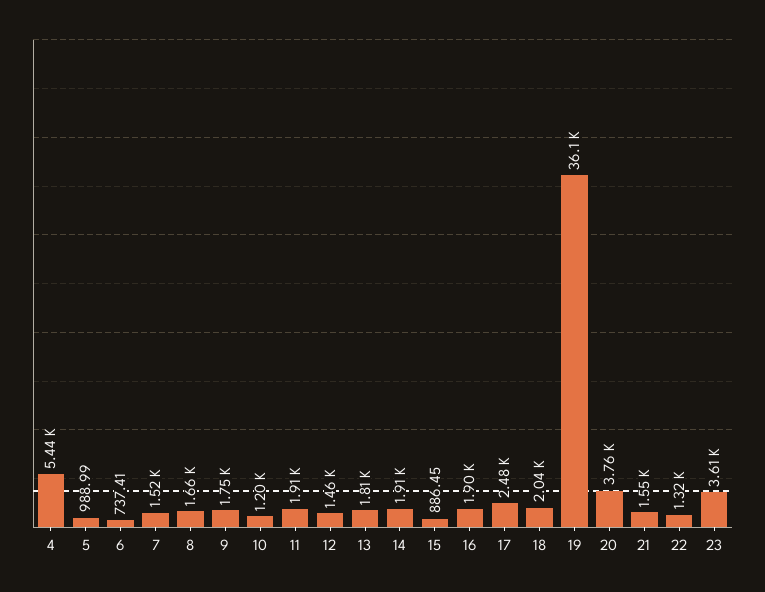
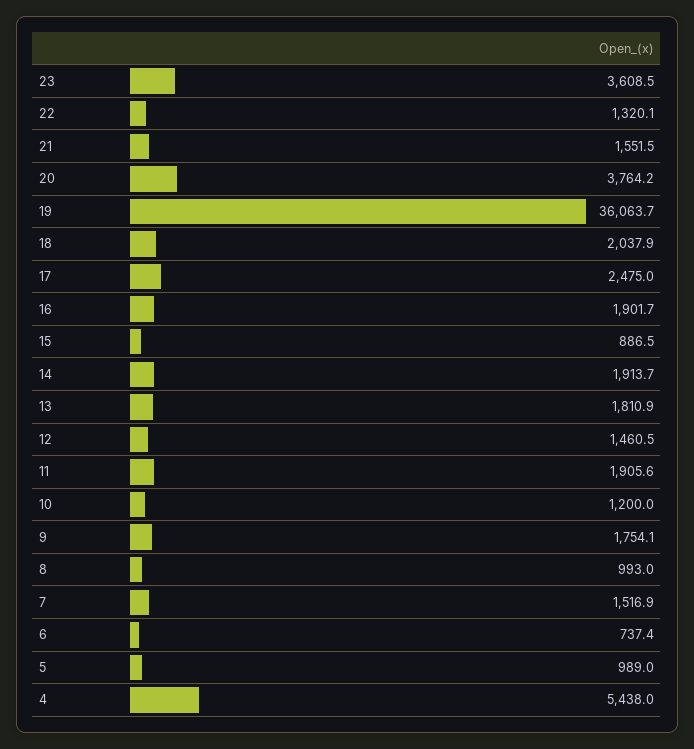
8: 1660 -> 993

